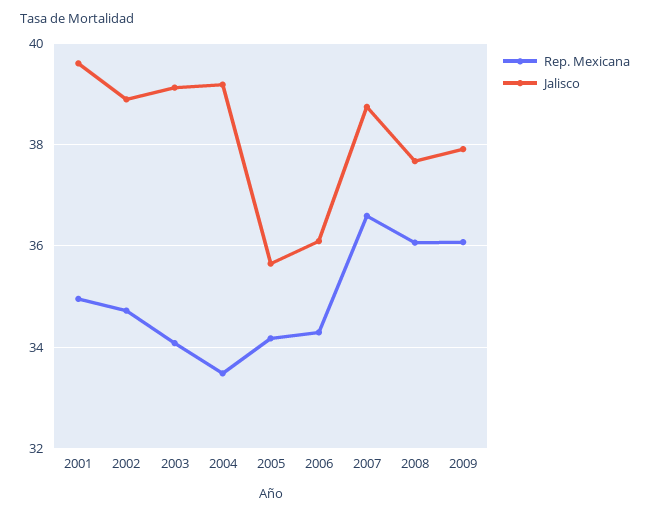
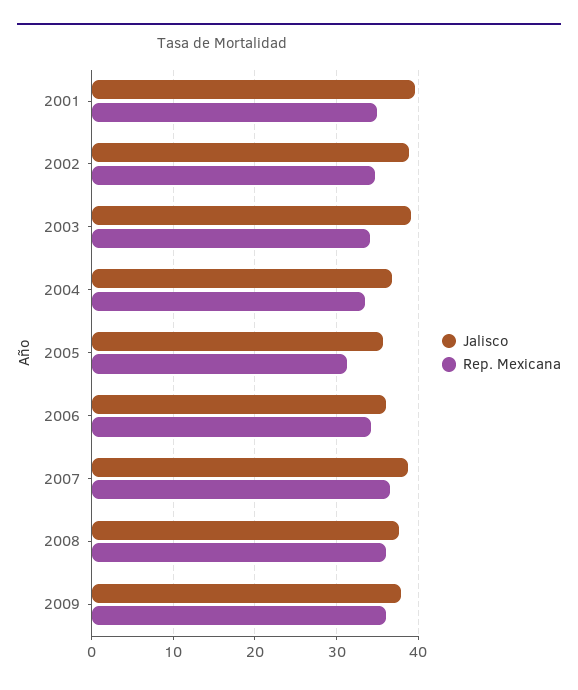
Jalisco, 2004: 39.2 -> 37
Rep. Mexicana, 2005: 34.2 -> 31

